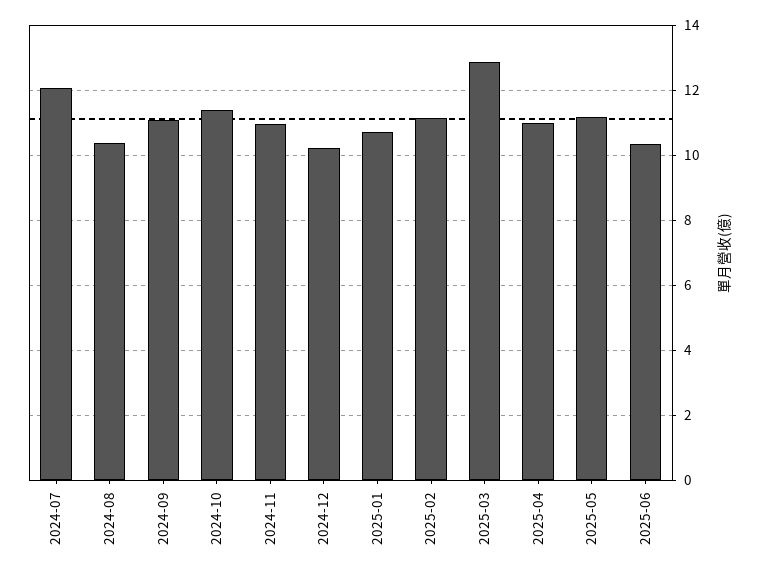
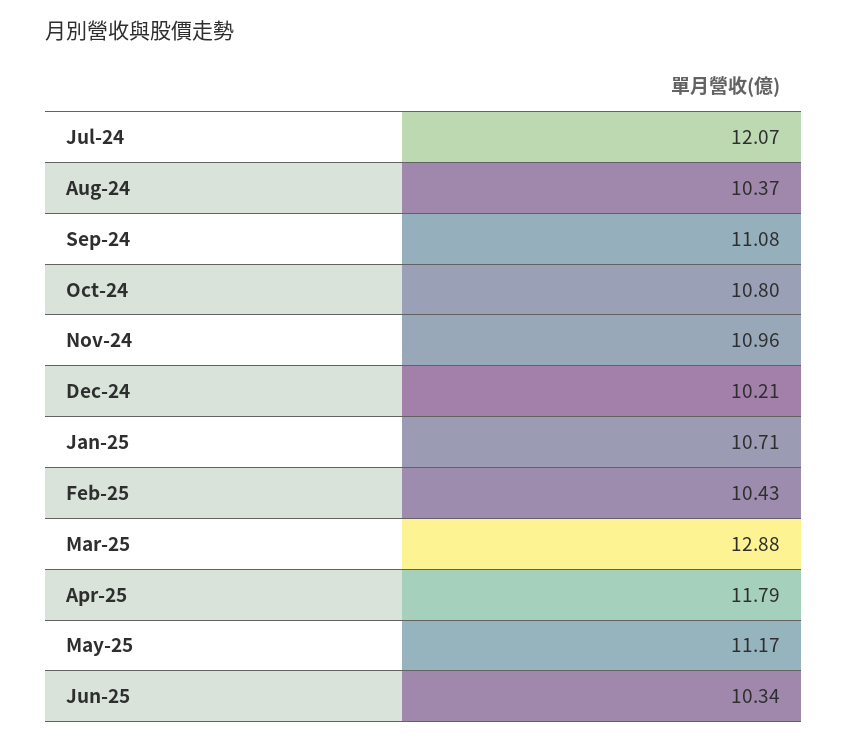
2024-10: 11.4 -> 10.8
2025-02: 11.2 -> 10.43
2025-04: 11 -> 11.79

